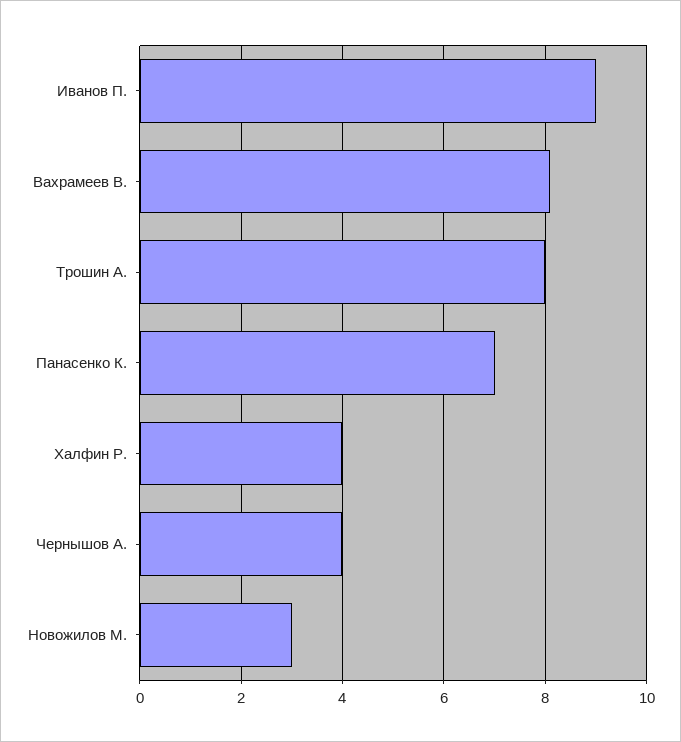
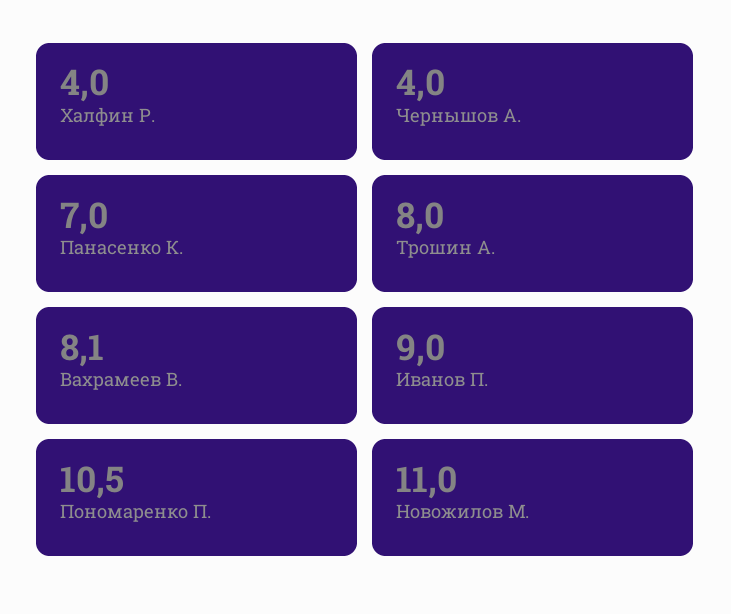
Новожилов М.: 3 -> 11
Пономаренко П.: none -> 10.5

